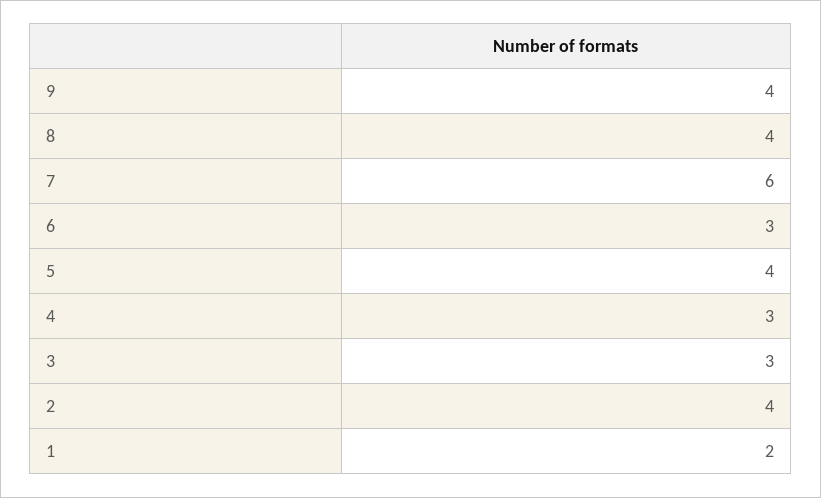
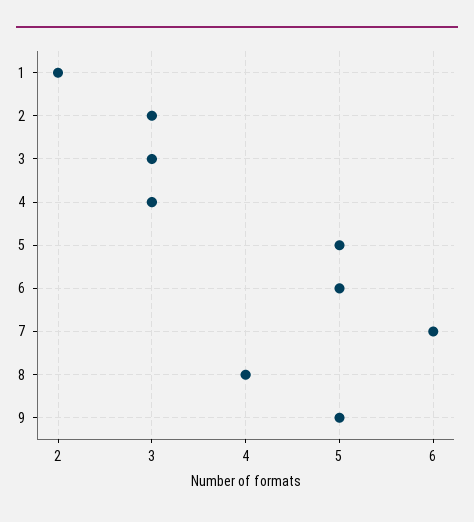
9: 4 -> 5
6: 3 -> 5
5: 4 -> 5
2: 4 -> 3

